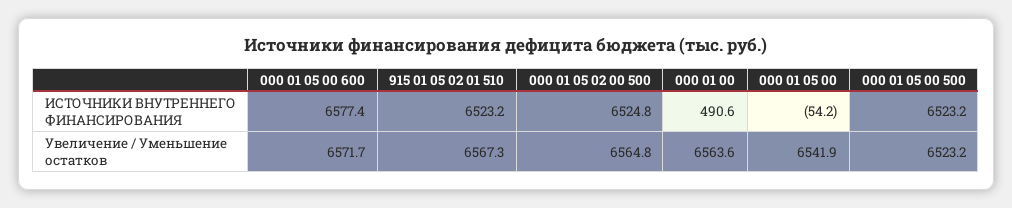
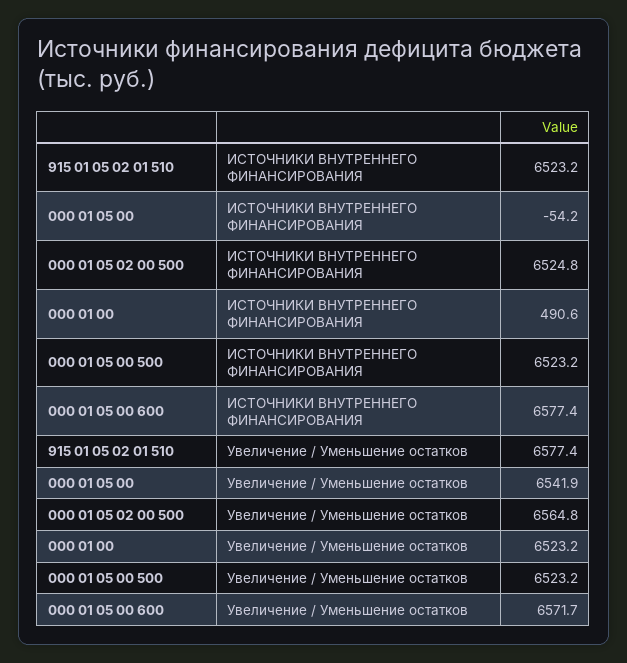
915 01 05 02 01 510, Увеличение / Уменьшение остатков: 6567.3 -> 6577.4
000 01 00, Увеличение / Уменьшение остатков: 6563.6 -> 6523.2

